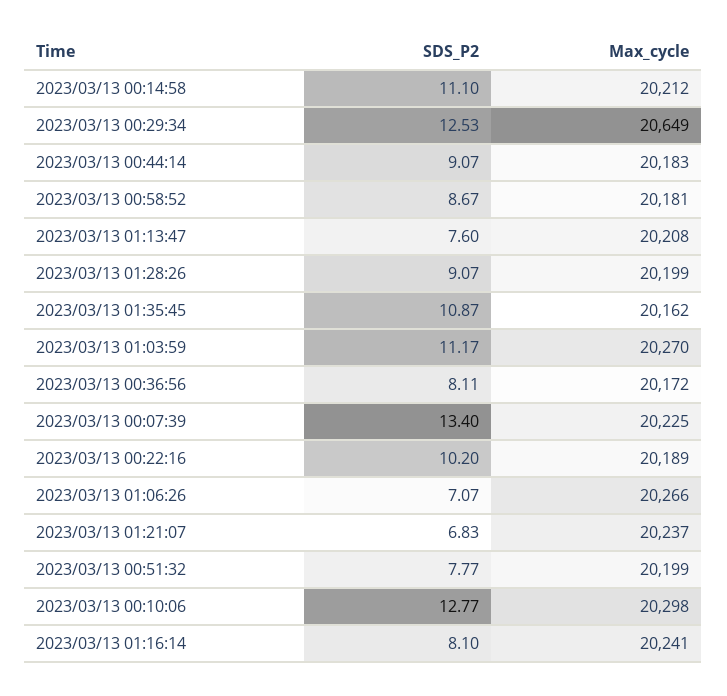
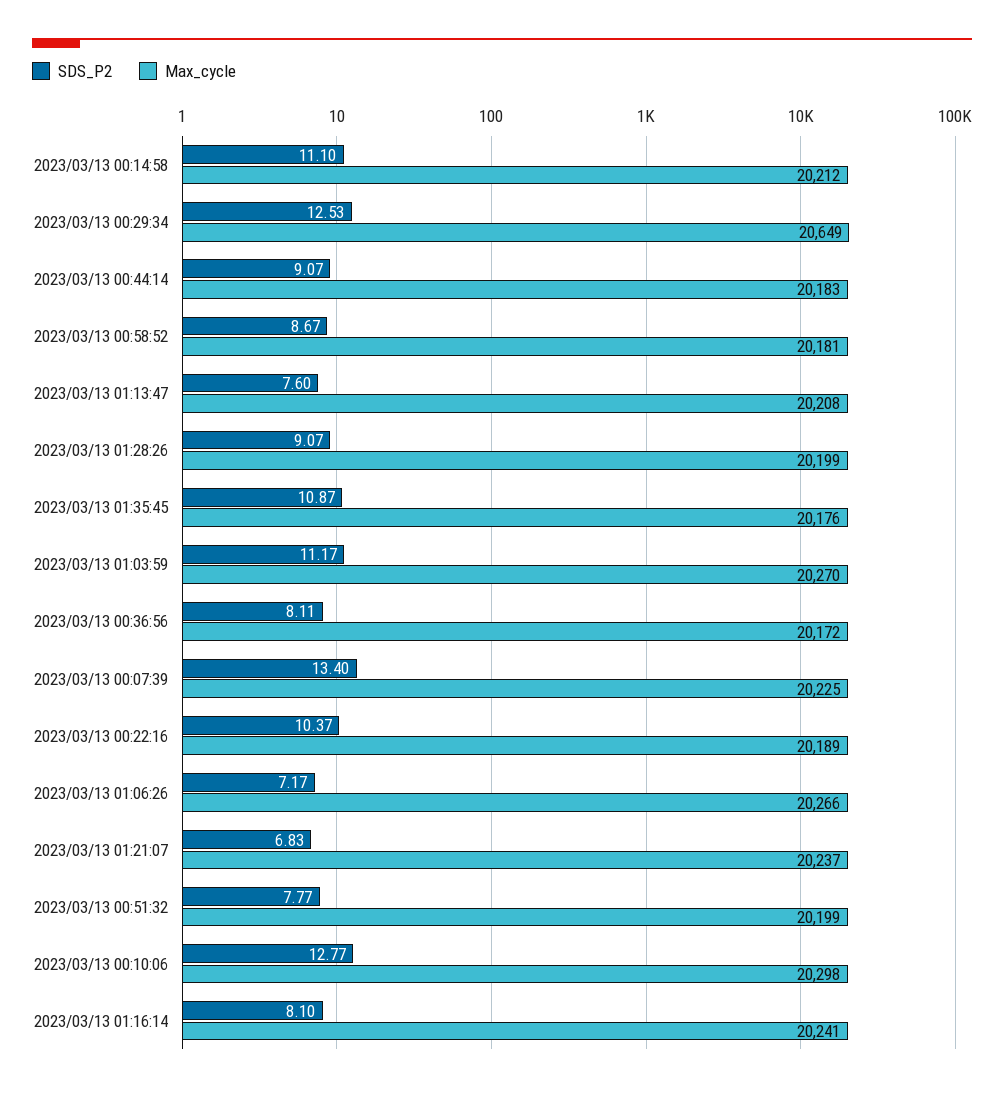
Max_cycle, 2023/03/13 01:35:45: 20162 -> 20176
SDS_P2, 2023/03/13 00:22:16: 10.2 -> 10.37
SDS_P2, 2023/03/13 01:06:26: 7.07 -> 7.17

